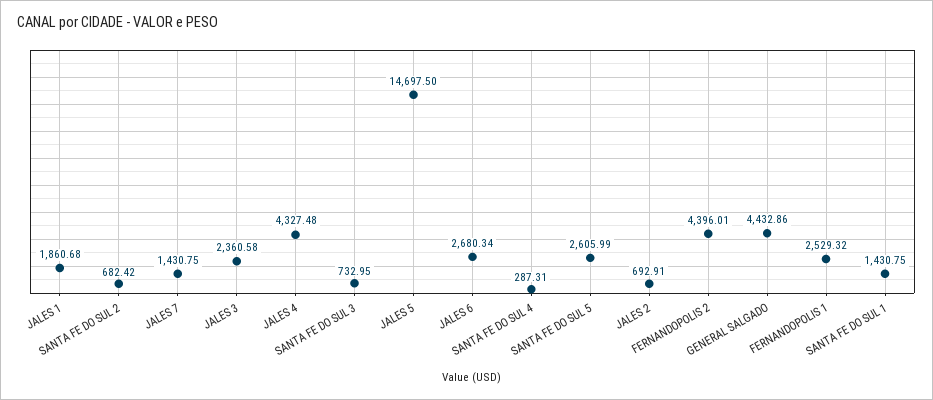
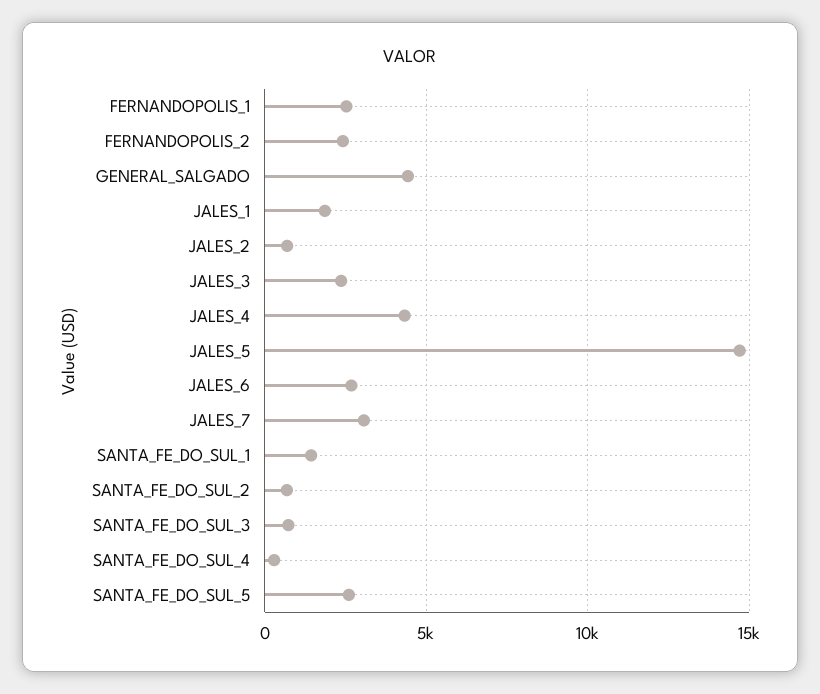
JALES 7: 1430.75 -> 3000
FERNANDOPOLIS 2: 4396.01 -> 2500

